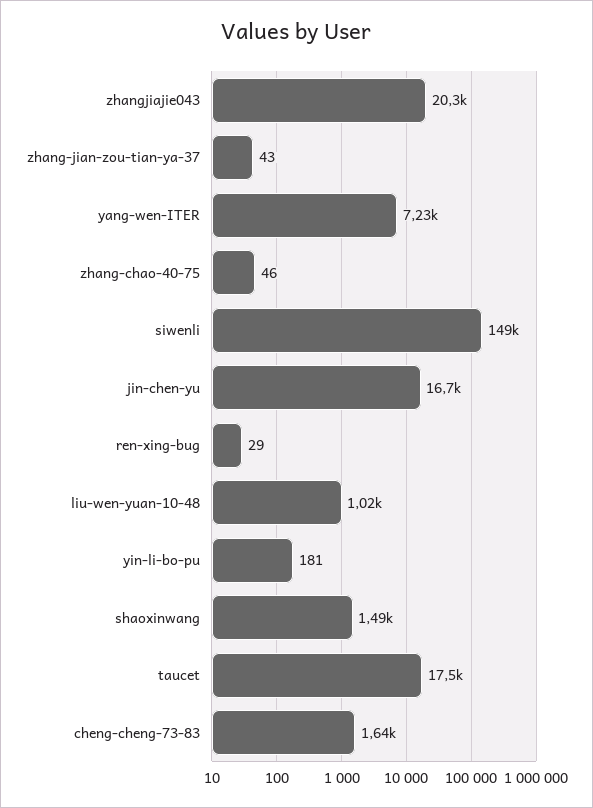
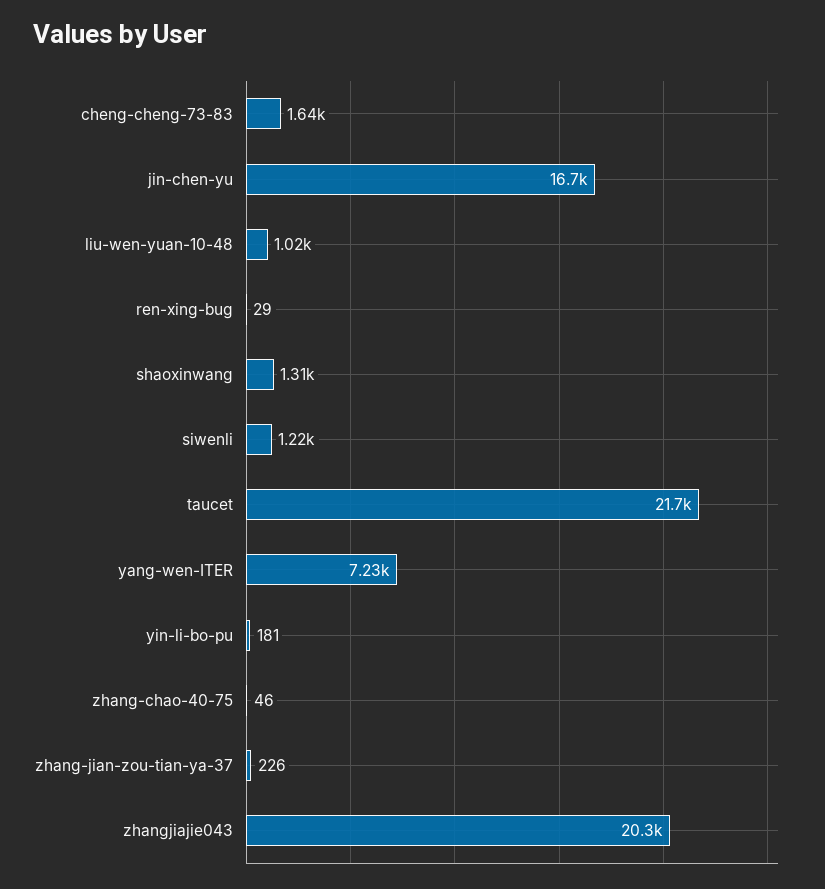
zhang-jian-zou-tian-ya-37: 43 -> 226
siwenli: 149000 -> 1220
shaoxinwang: 1490 -> 1310
taucet: 17500 -> 21700

